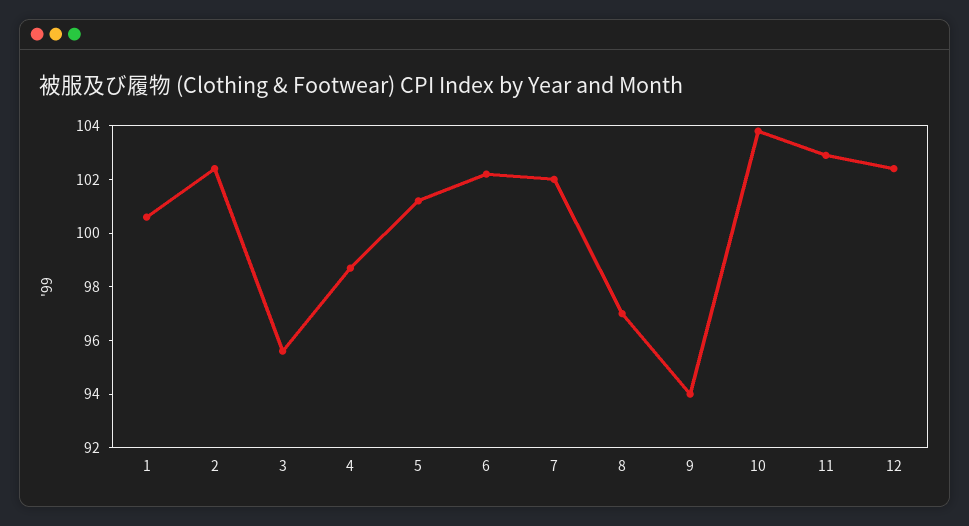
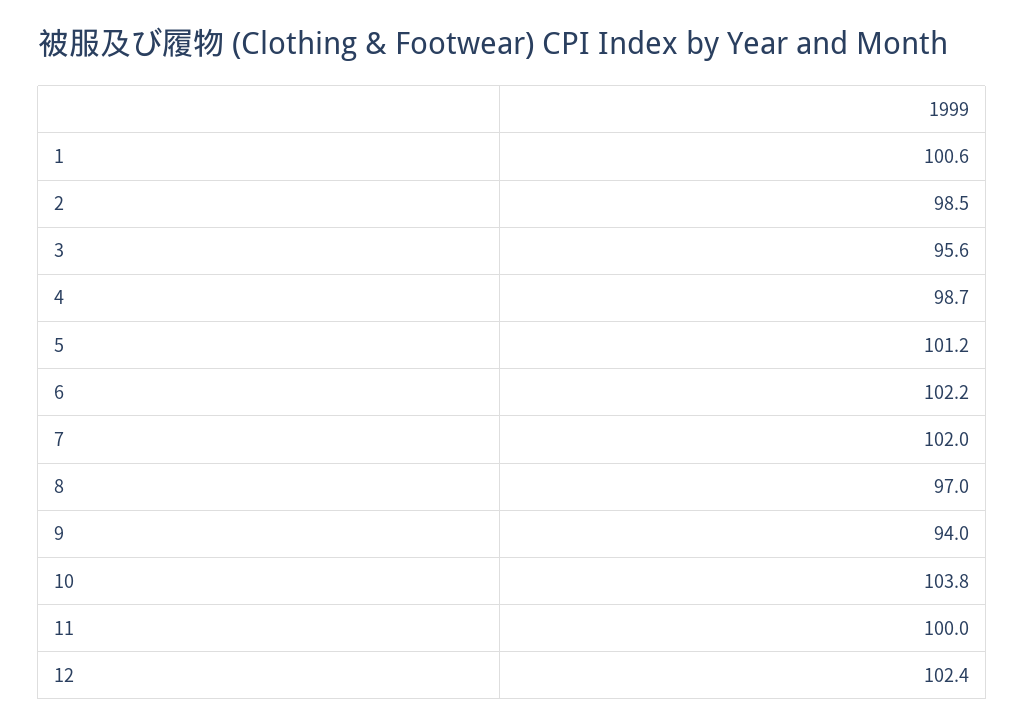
2: 102.5 -> 98.5
11: 103 -> 100

